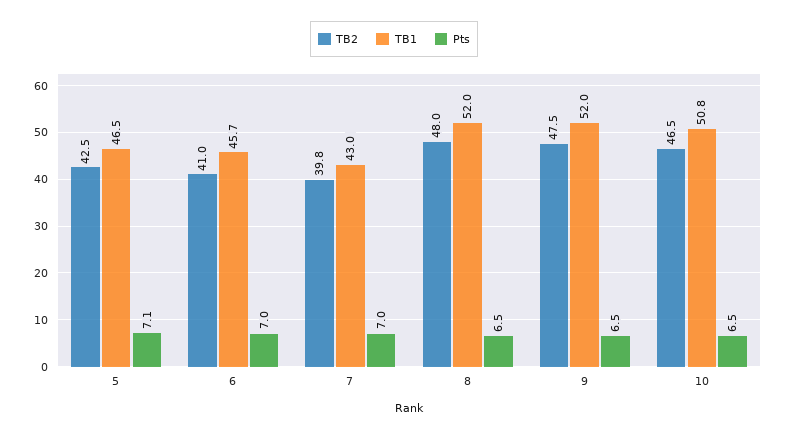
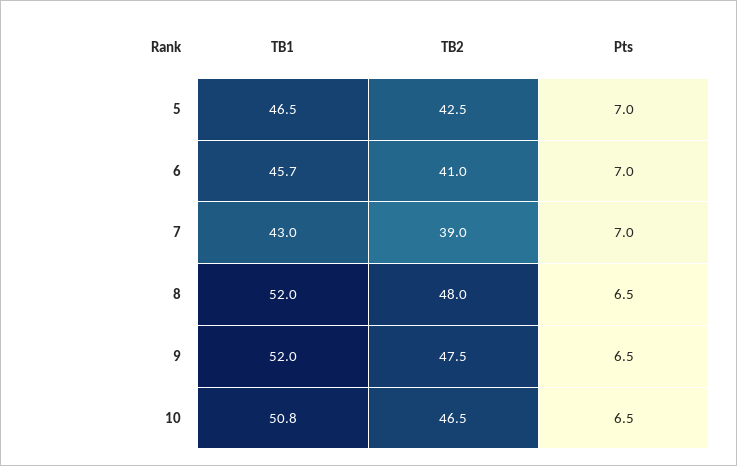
Pts, 5: 7.1 -> 7
TB2, 7: 39.8 -> 39

